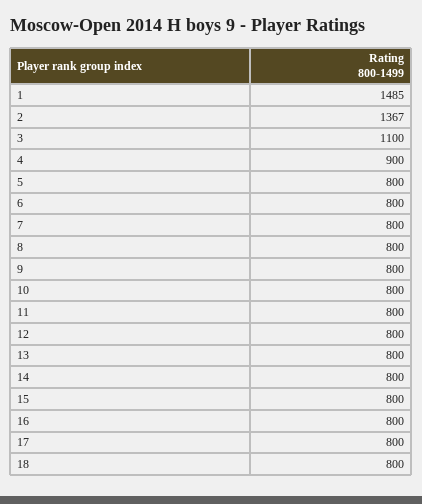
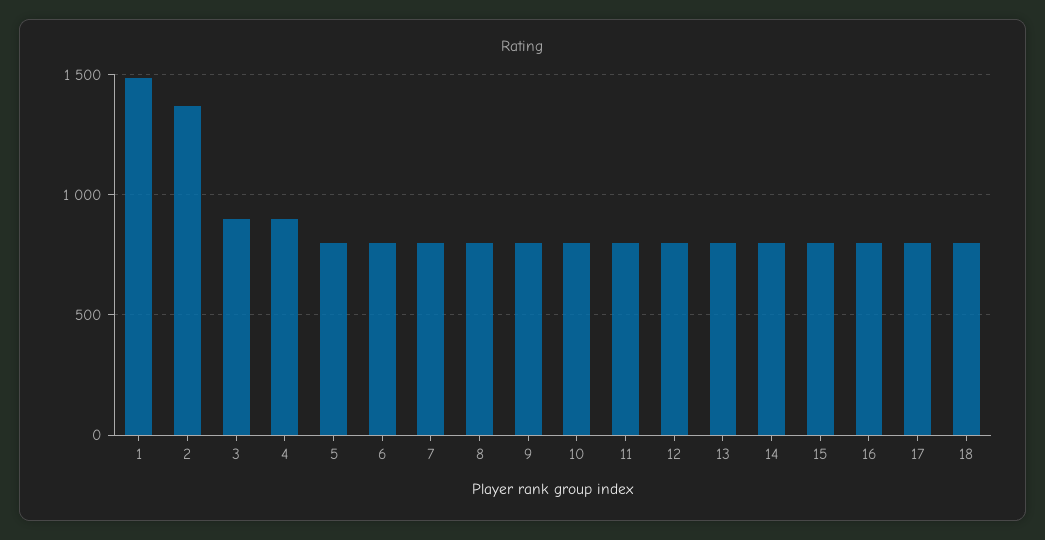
3: 1100 -> 900

